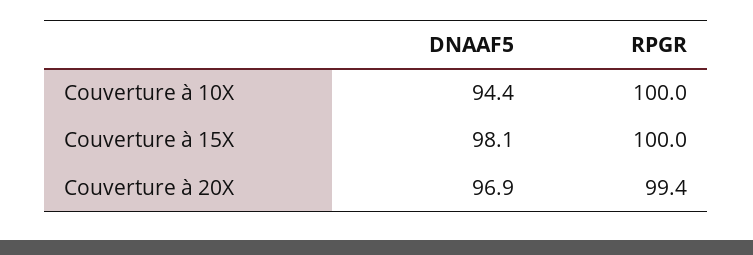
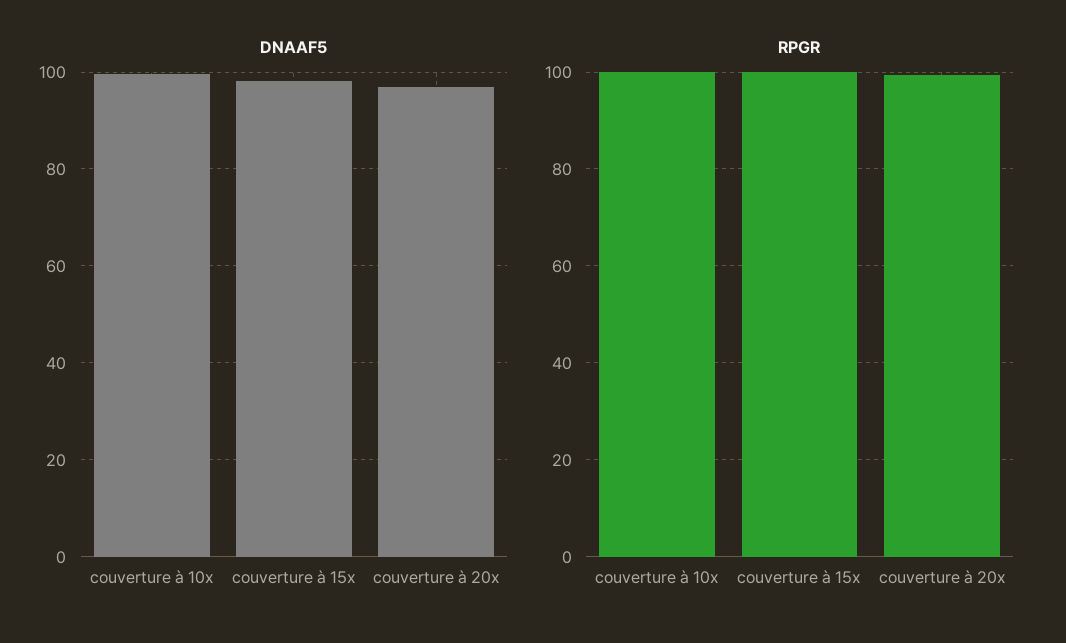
DNAAF5, Couverture à 10X: 94.4 -> 100

